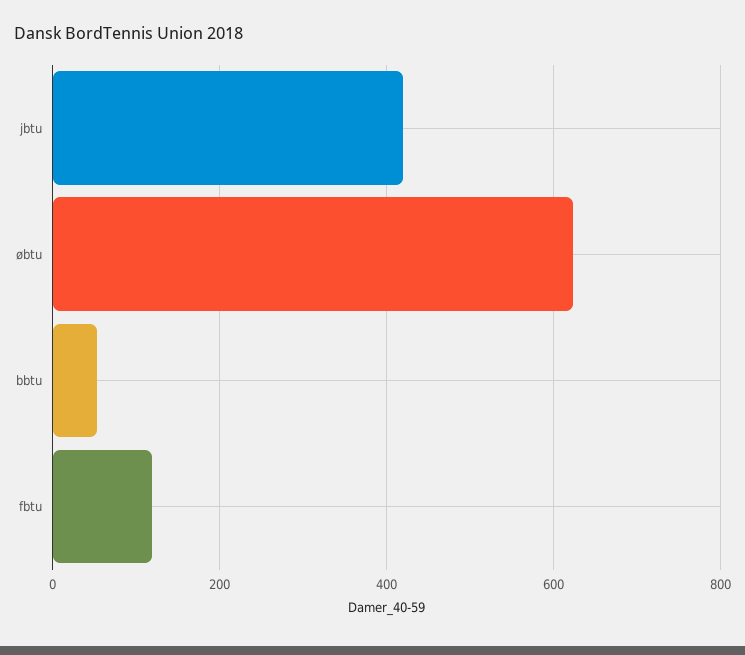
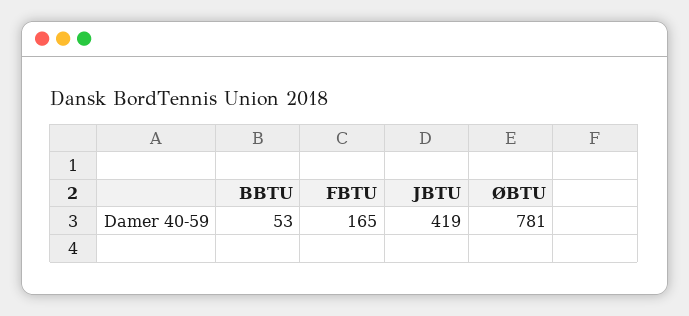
øbtu: 620 -> 781
fbtu: 120 -> 165

